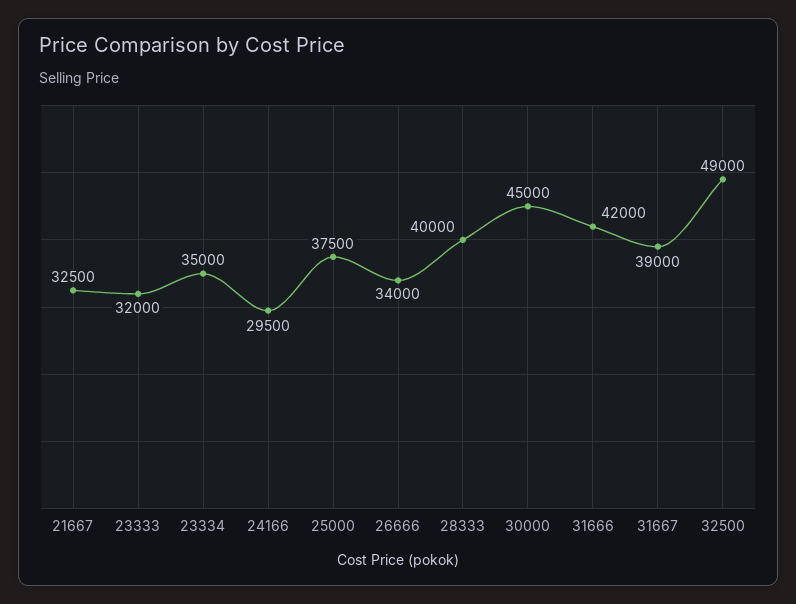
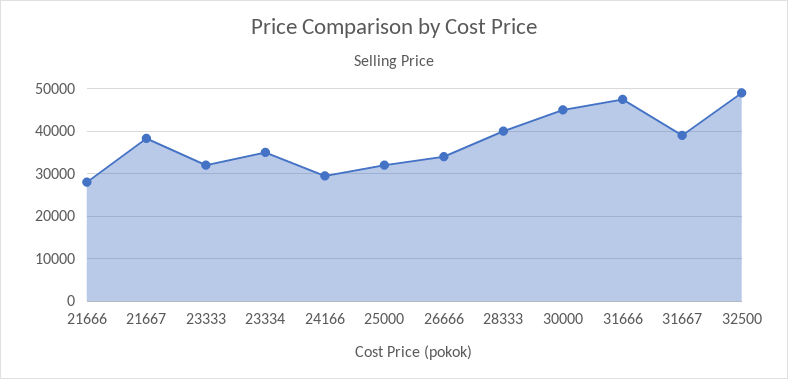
21667: 32500 -> 38000
25000: 37500 -> 32000
31666: 42000 -> 48000
21666: none -> 28000

